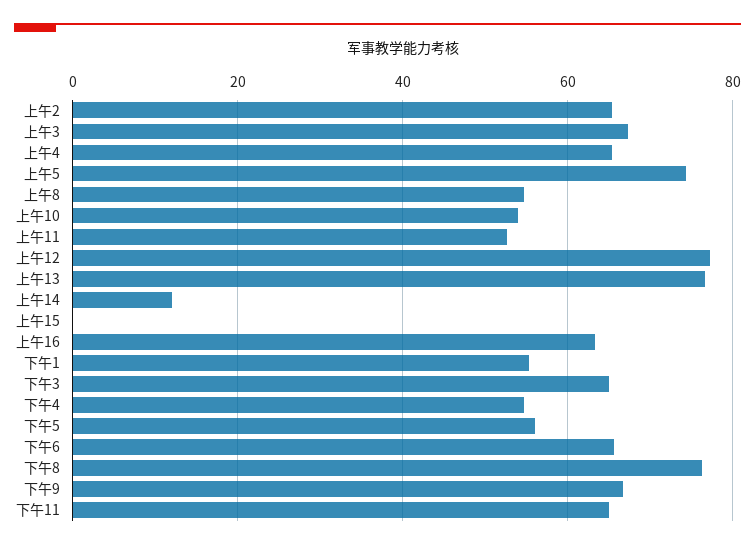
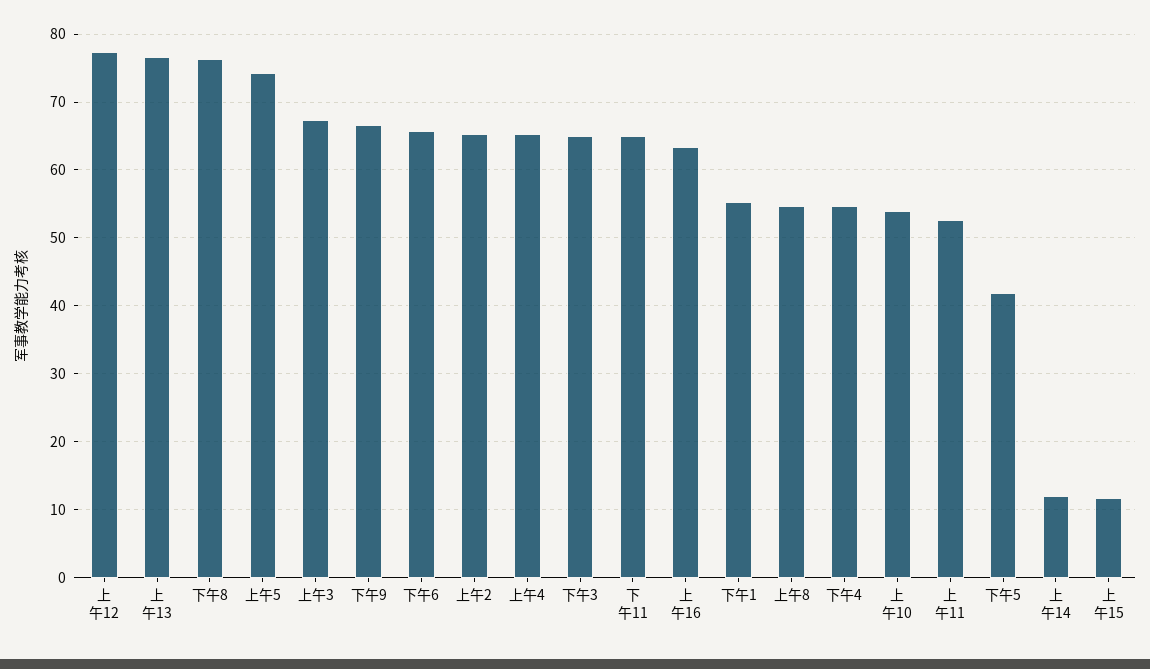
上午15: 0 -> 12
下午5: 56 -> 42

